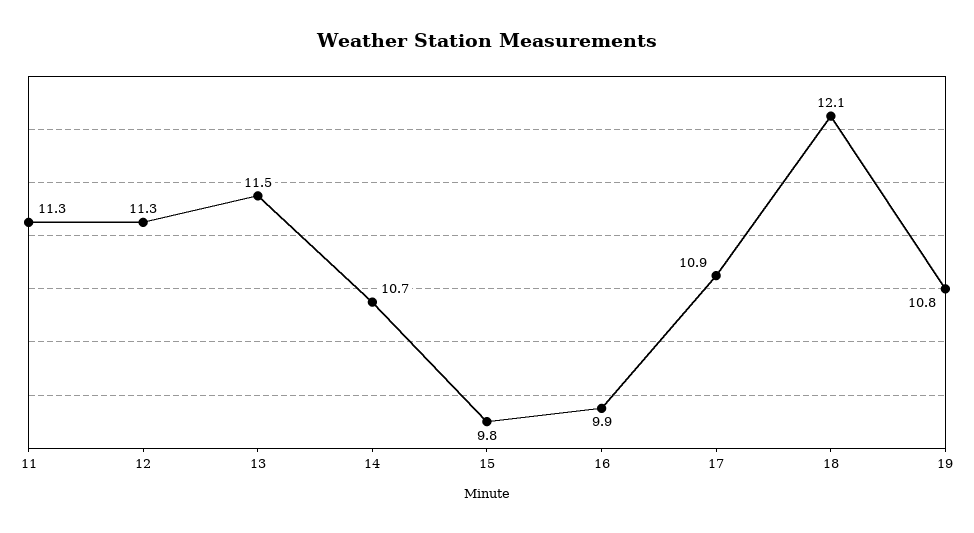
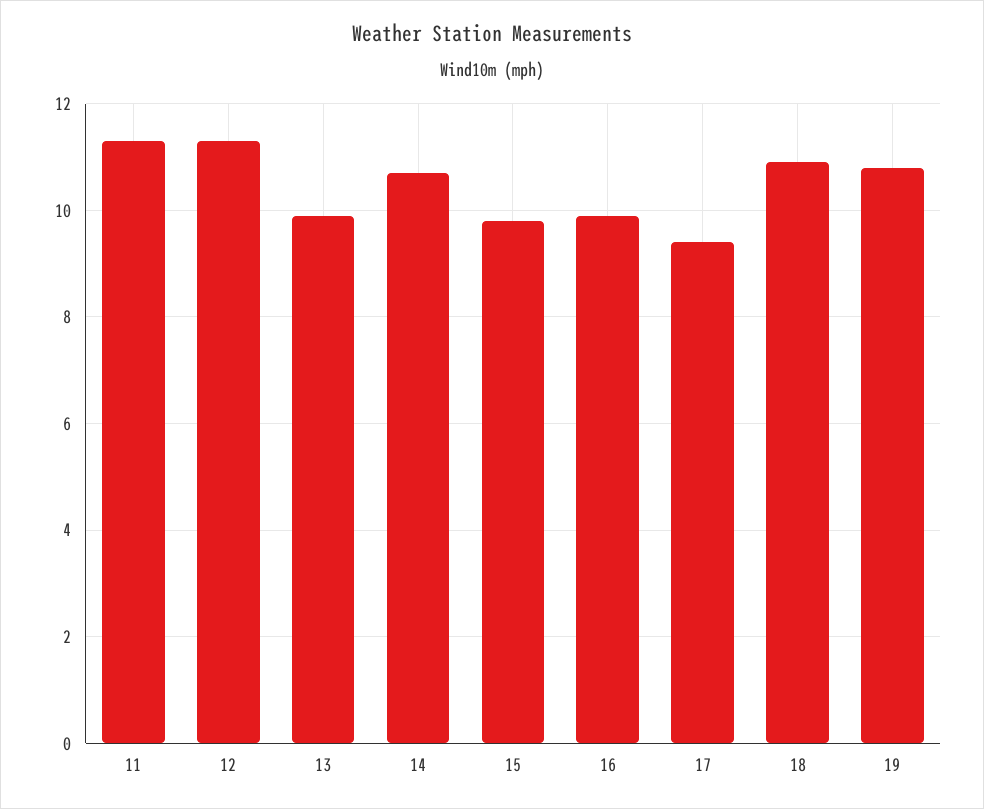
13: 11.5 -> 10
17: 10.9 -> 9.5
18: 12.1 -> 11

